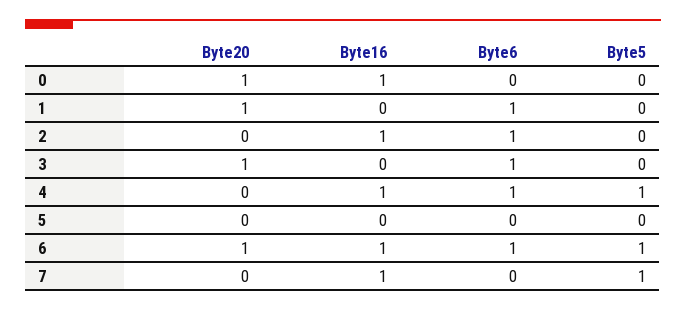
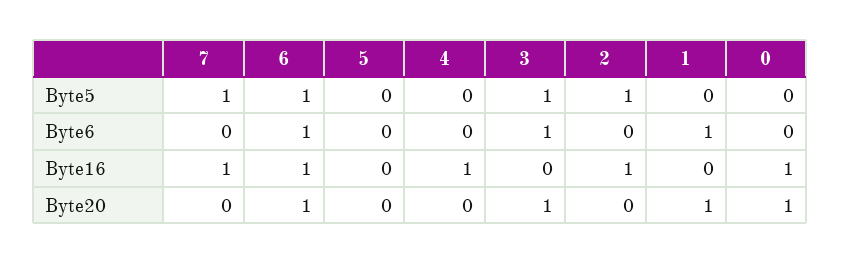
Byte6, 2: 1 -> 0
Byte5, 2: 0 -> 1
Byte5, 3: 0 -> 1
Byte6, 4: 1 -> 0
Byte5, 4: 1 -> 0

